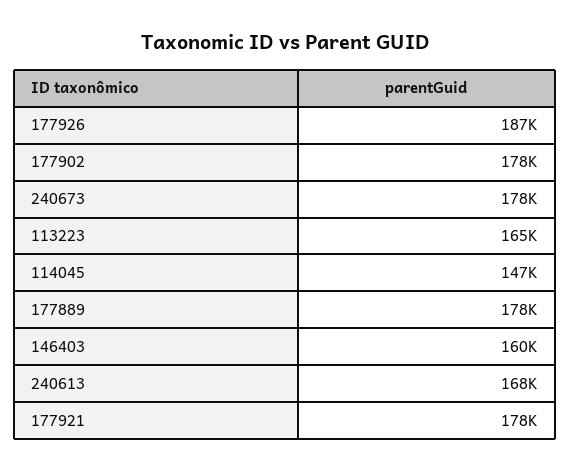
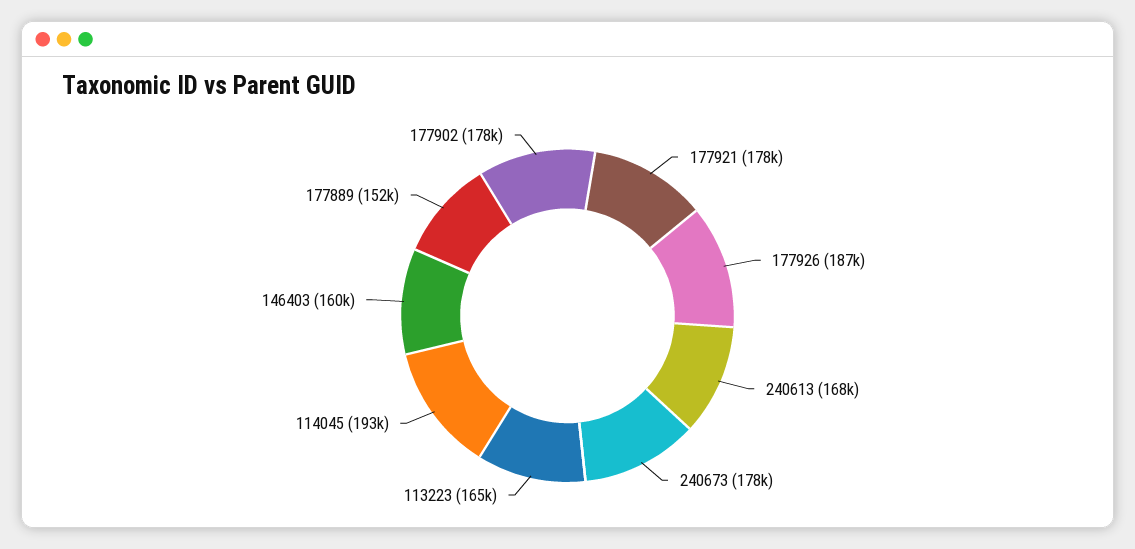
114045: 147000 -> 193000
177889: 178000 -> 152000

